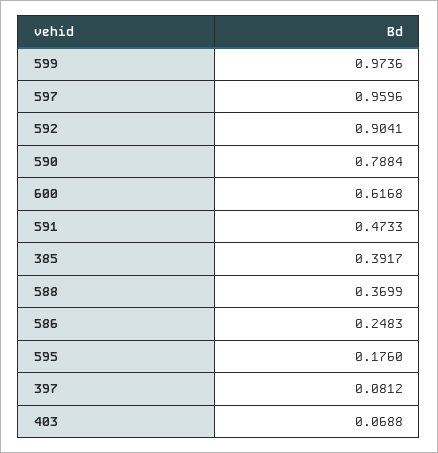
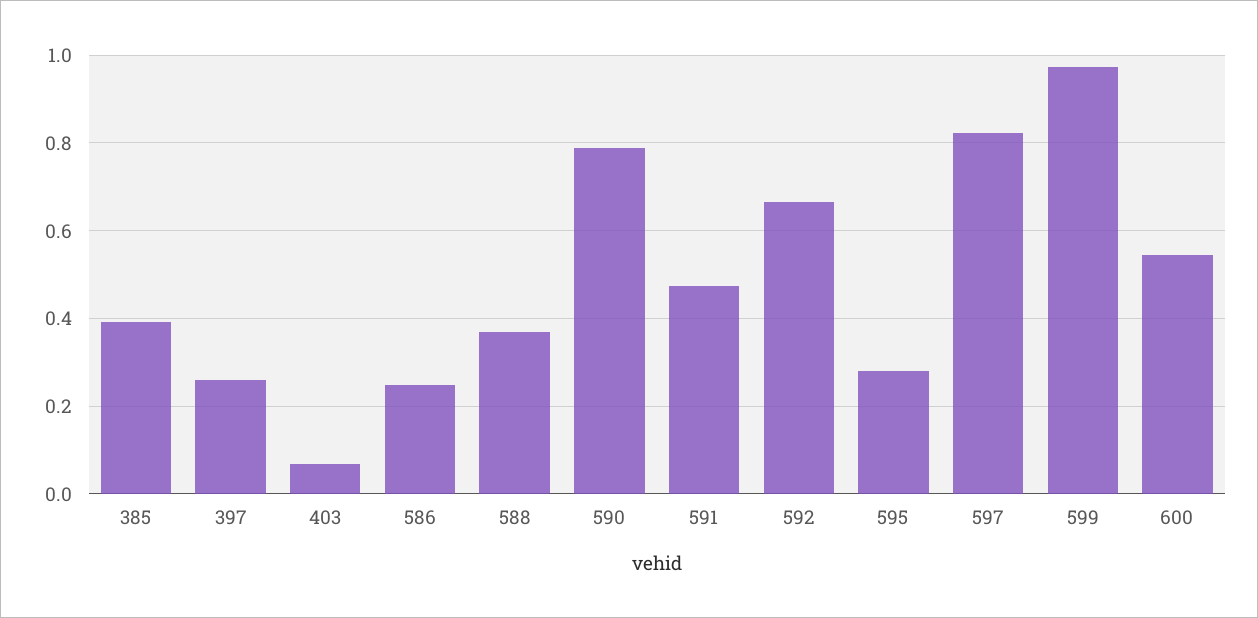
597: 0.9596 -> 0.82
592: 0.9041 -> 0.66
600: 0.6168 -> 0.54
595: 0.176 -> 0.28
397: 0.0812 -> 0.26

